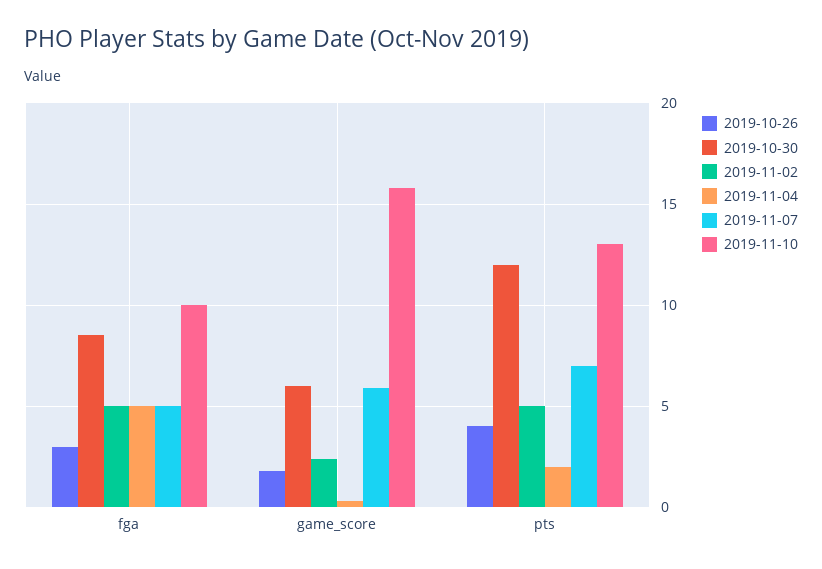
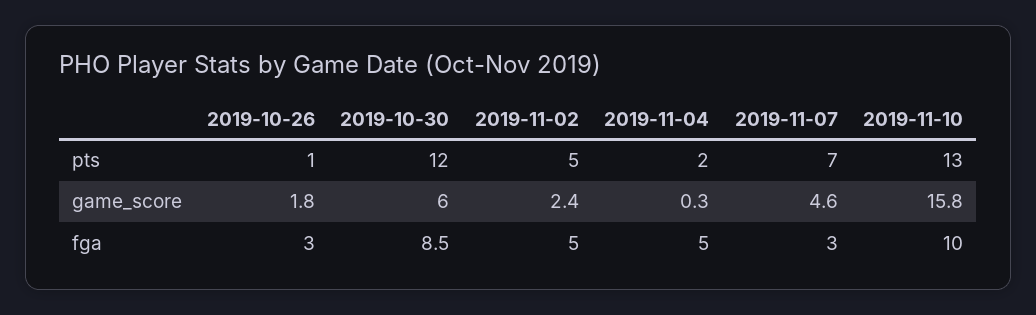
2019-11-07, fga: 5 -> 3
2019-11-07, game_score: 6 -> 4.6
2019-10-26, pts: 4 -> 1

